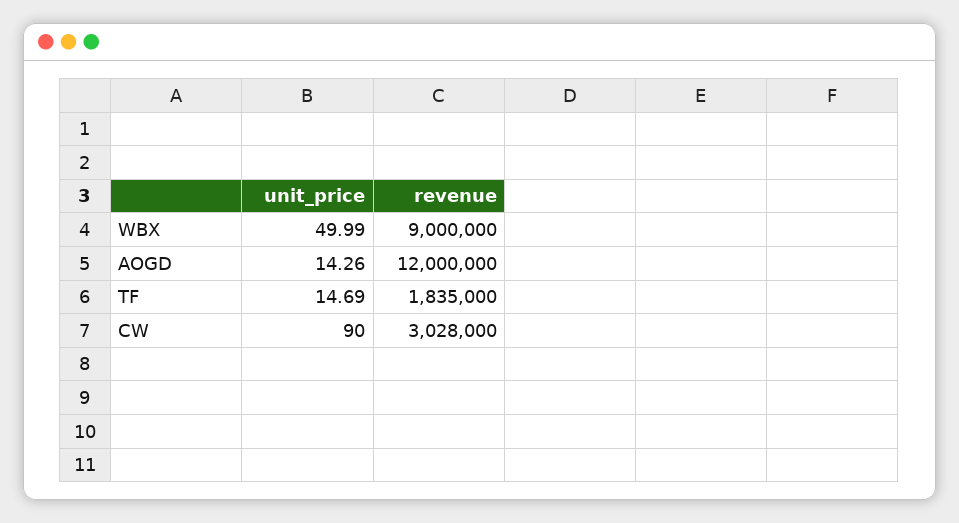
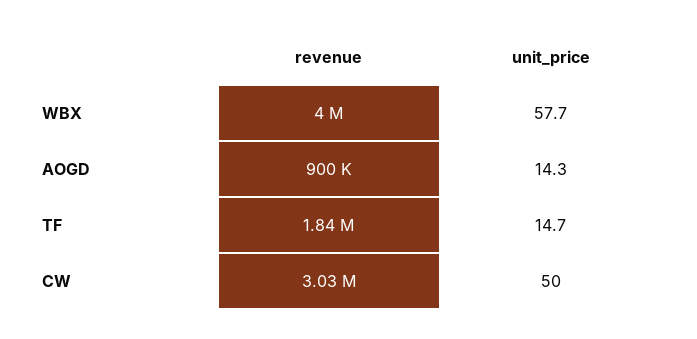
unit_price, WBX: 49.99 -> 57.7
revenue, WBX: 9000000 -> 4000000
revenue, AOGD: 12000000 -> 900000
unit_price, CW: 90 -> 50

